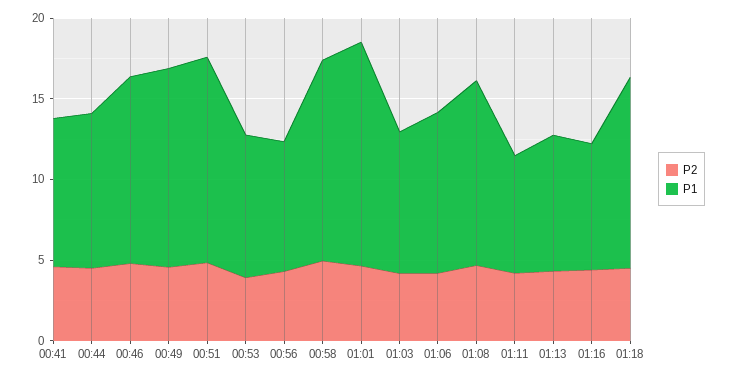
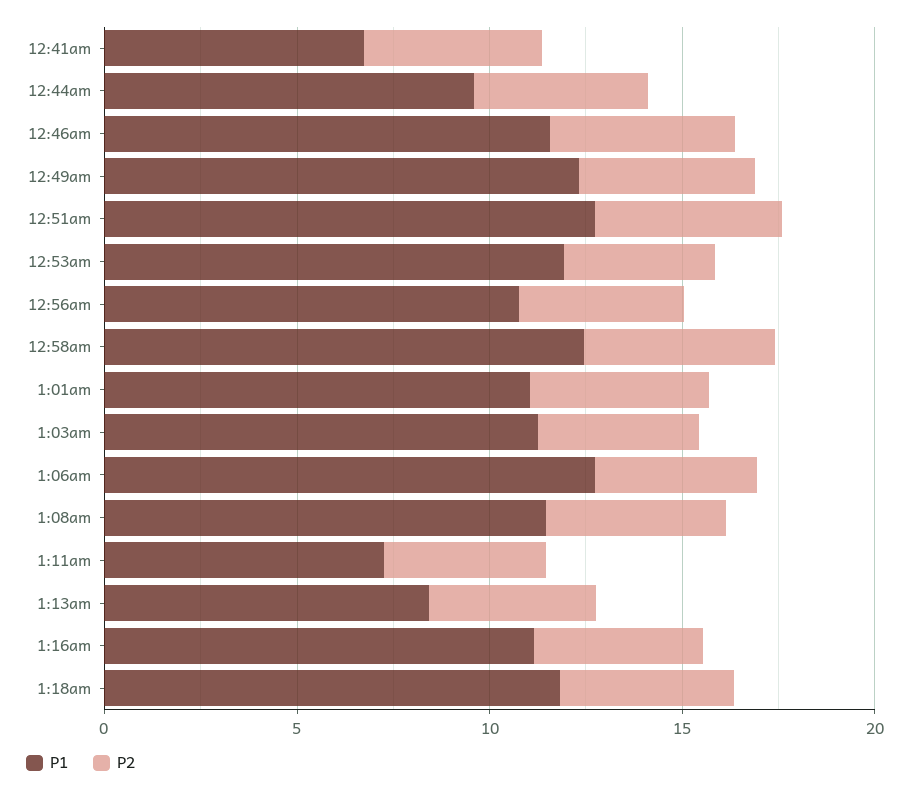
P1, 00:41: 9 -> 7
P1, 00:53: 9 -> 12
P1, 00:56: 8 -> 11
P1, 01:01: 14 -> 11
P1, 01:03: 9 -> 11
P1, 01:06: 10 -> 13
P1, 01:16: 8 -> 11

